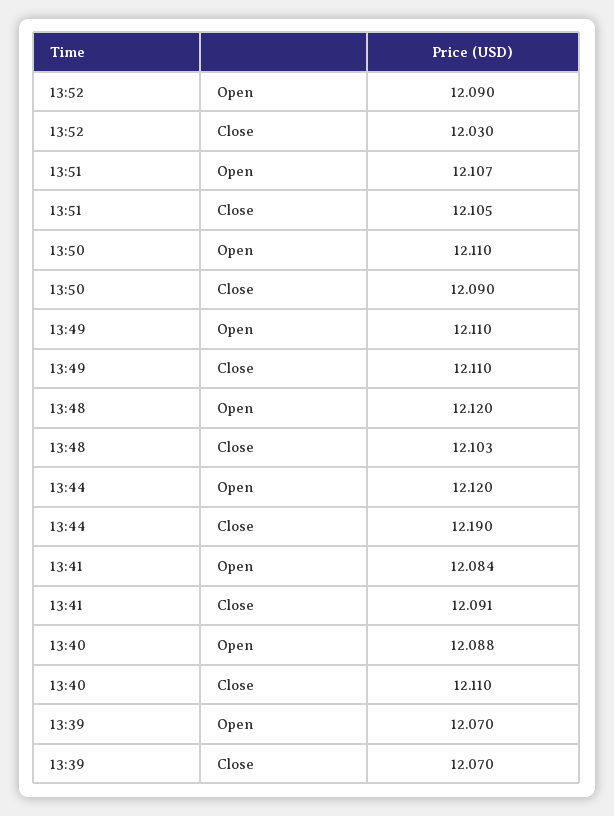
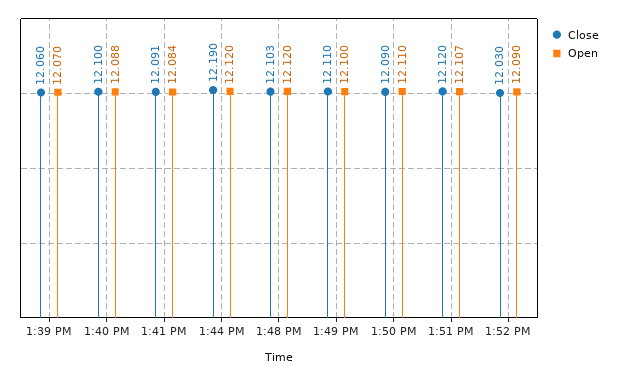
Close, 13:51: 12.105 -> 12.12
Open, 13:49: 12.11 -> 12.1
Close, 13:40: 12.11 -> 12.1
Close, 13:39: 12.07 -> 12.06

